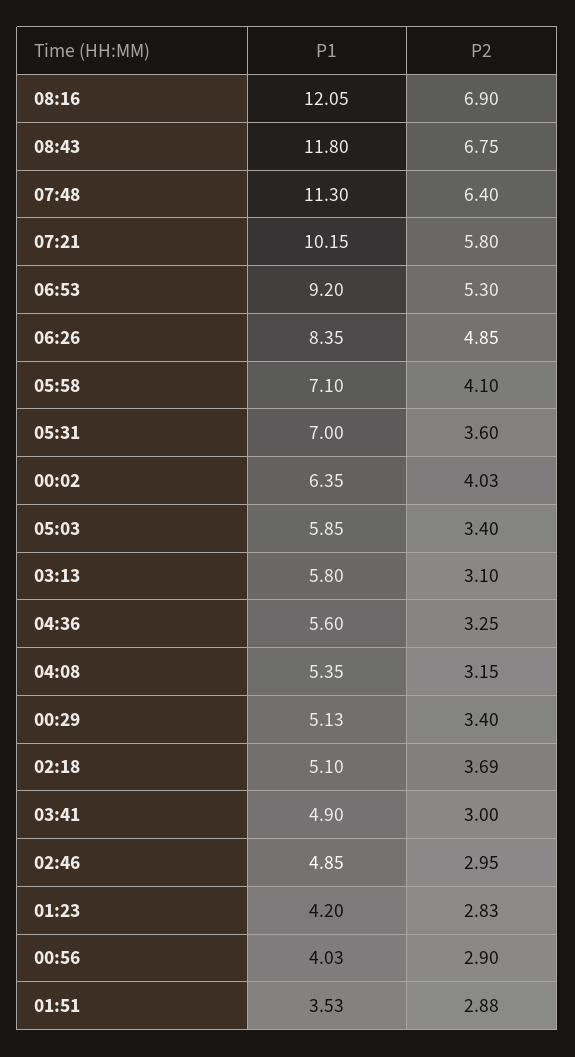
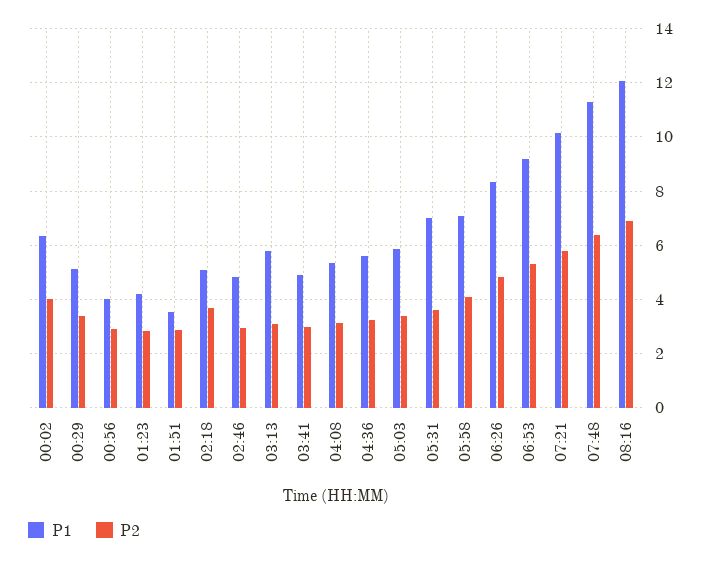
P1, 08:43: 11.8 -> none
P2, 08:43: 6.75 -> none

